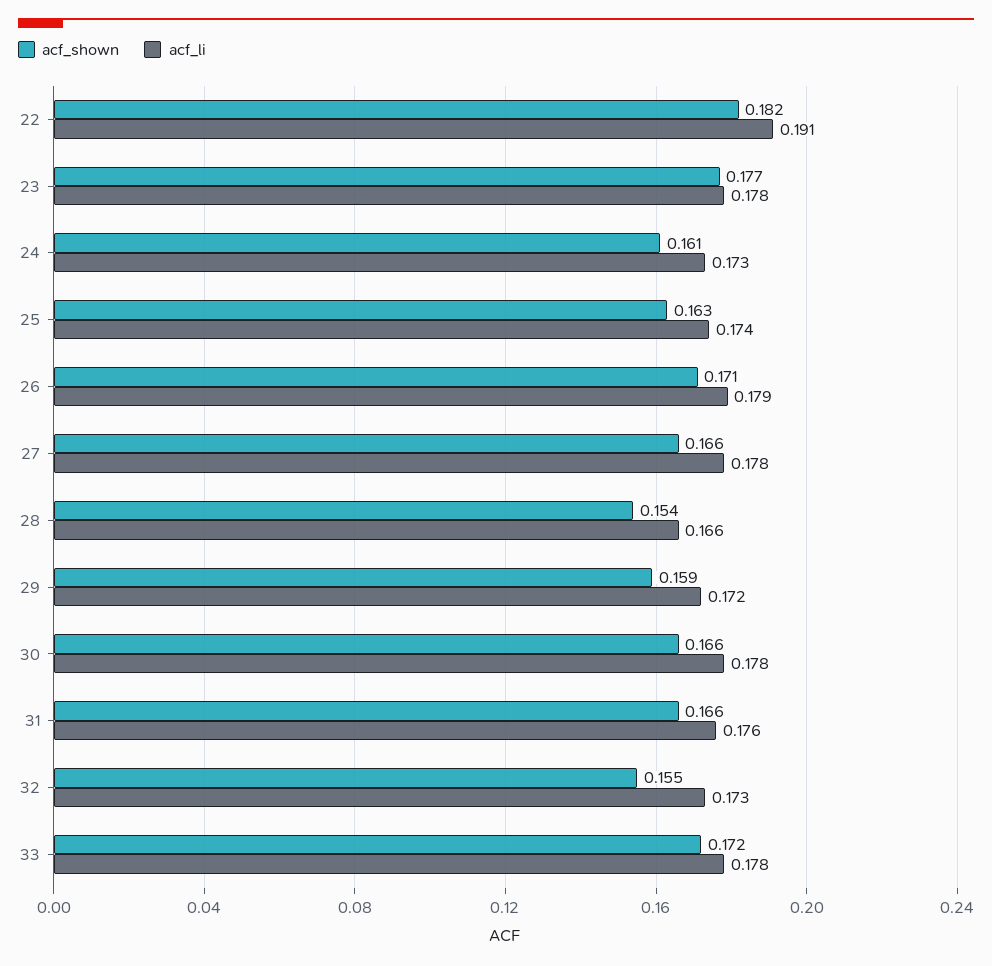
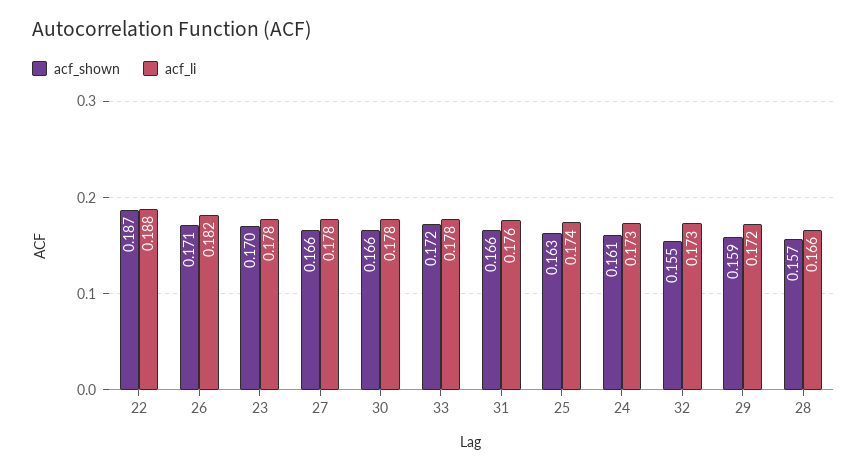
acf_shown, 22: 0.182 -> 0.187
acf_li, 22: 0.191 -> 0.188
acf_shown, 23: 0.177 -> 0.17
acf_li, 26: 0.179 -> 0.182
acf_shown, 28: 0.154 -> 0.157

